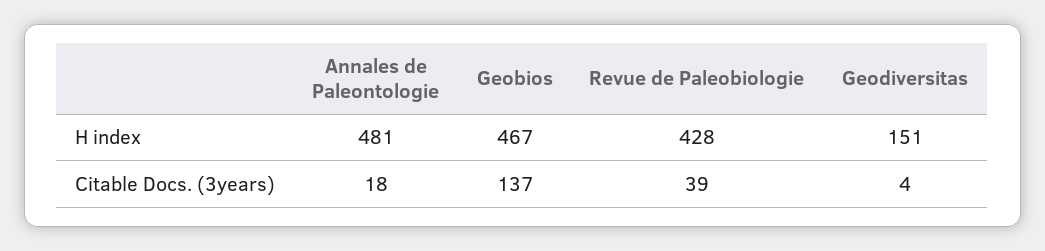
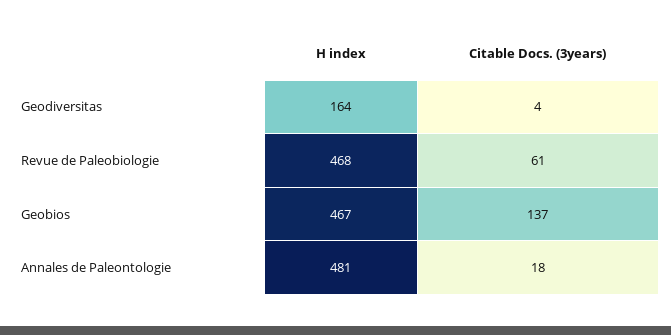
Revue de Paleobiologie, H index: 428 -> 468
Geodiversitas, H index: 151 -> 164
Revue de Paleobiologie, Citable Docs. (3years): 39 -> 61

